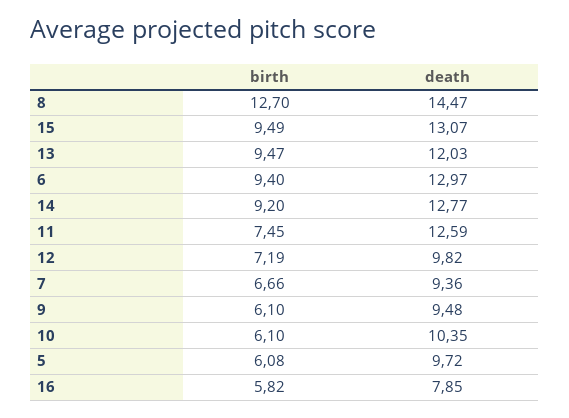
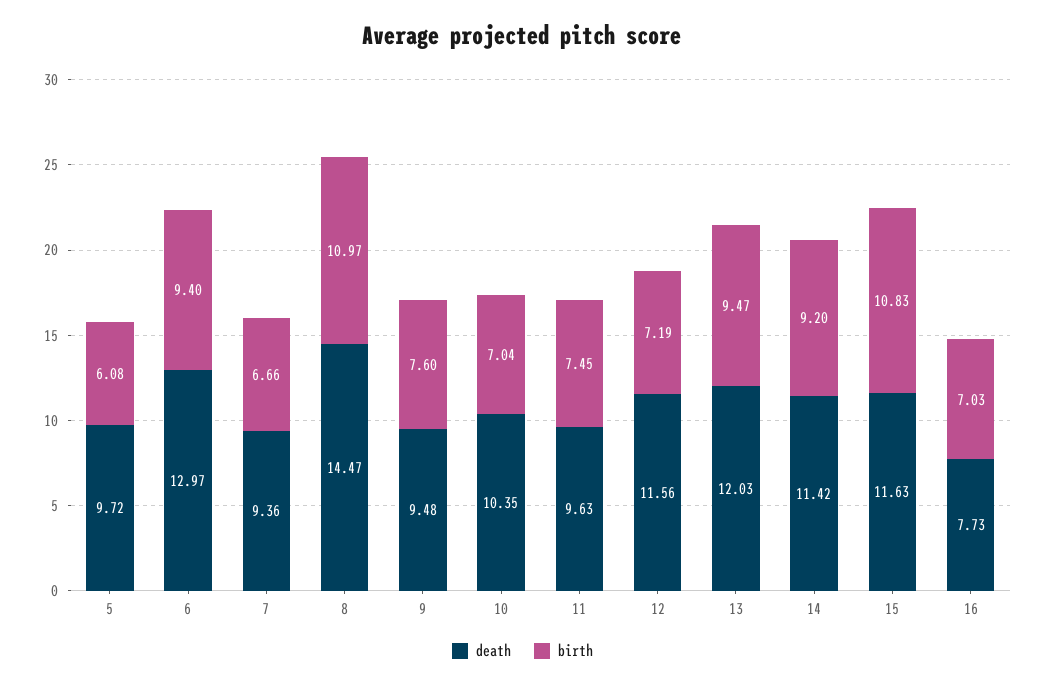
birth, 8: 12.7 -> 10.97
birth, 15: 9.49 -> 10.83
death, 15: 13.07 -> 11.63
death, 14: 12.77 -> 11.42
death, 11: 12.59 -> 9.63
death, 12: 9.82 -> 11.56
birth, 9: 6.1 -> 7.6
birth, 10: 6.1 -> 7.04
birth, 16: 5.82 -> 7.03
death, 16: 7.85 -> 7.73

